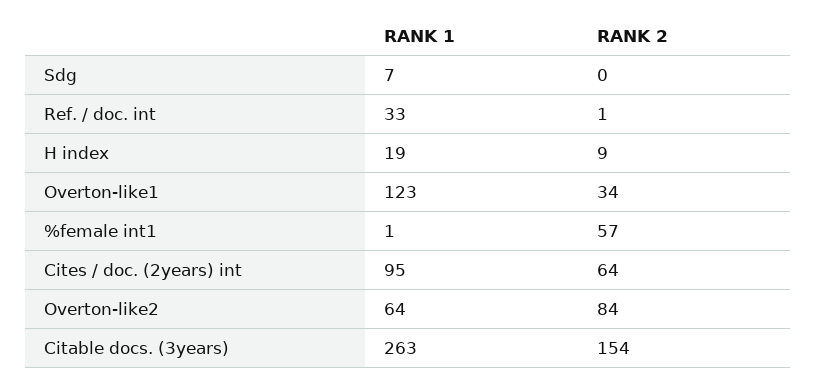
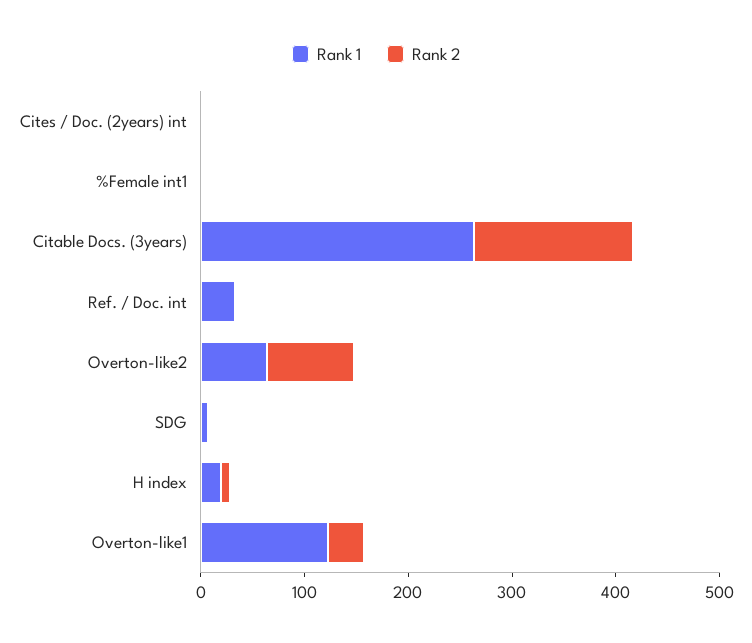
RANK 2, %female int1: 57 -> 0
RANK 1, Cites / doc. (2years) int: 95 -> 0
RANK 2, Cites / doc. (2years) int: 64 -> 0

